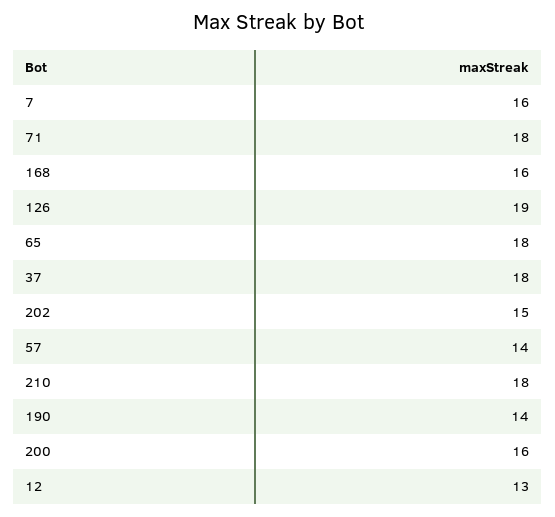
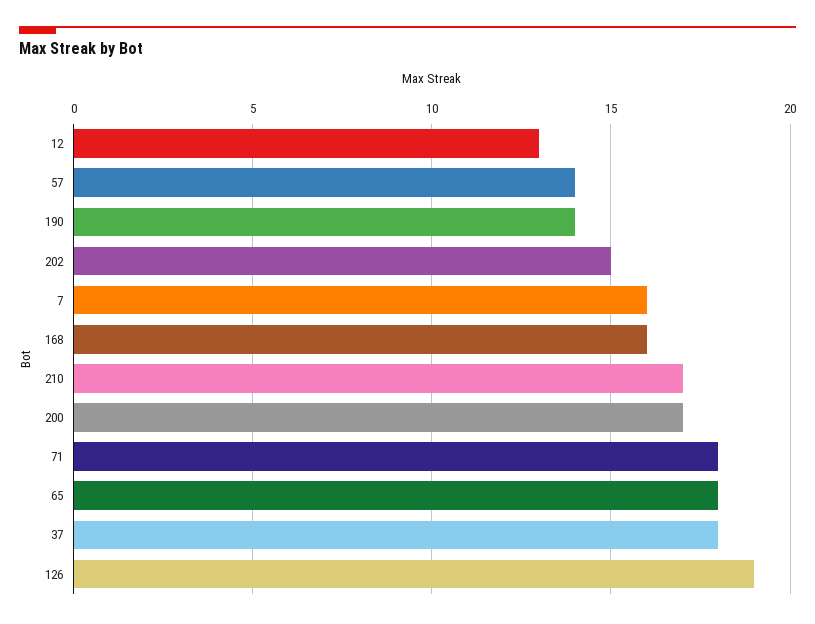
210: 18 -> 17
200: 16 -> 17

